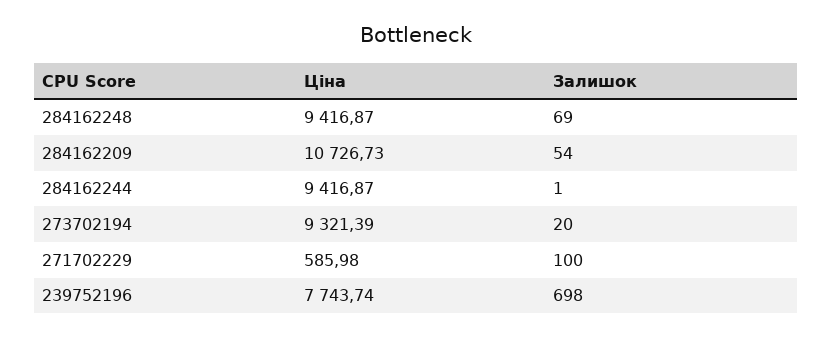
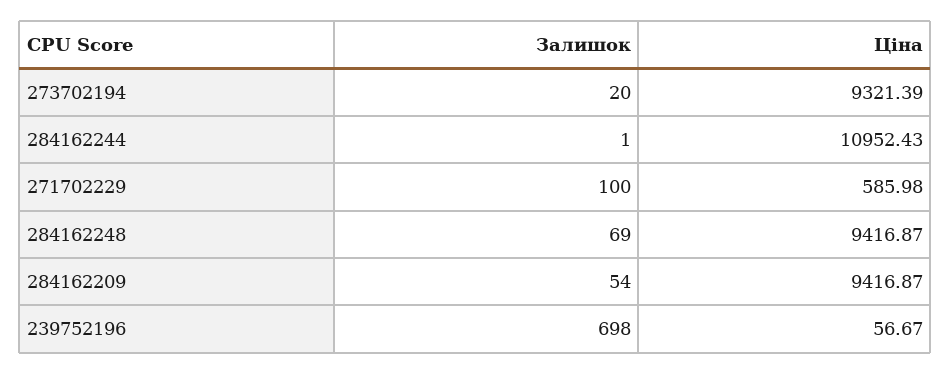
Ціна, 284162209: 10726.73 -> 9416.87
Ціна, 284162244: 9416.87 -> 10952.43
Ціна, 239752196: 7743.74 -> 56.67

